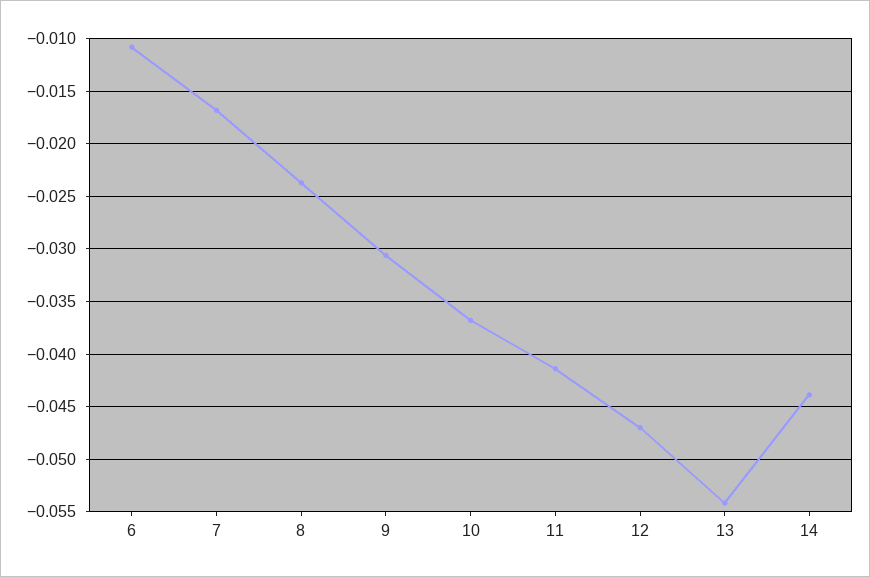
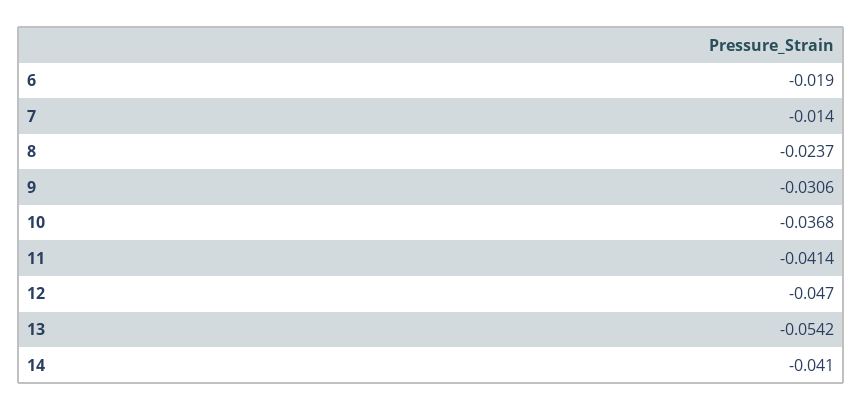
6: -0.011 -> -0.019
7: -0.017 -> -0.014
14: -0.044 -> -0.041

